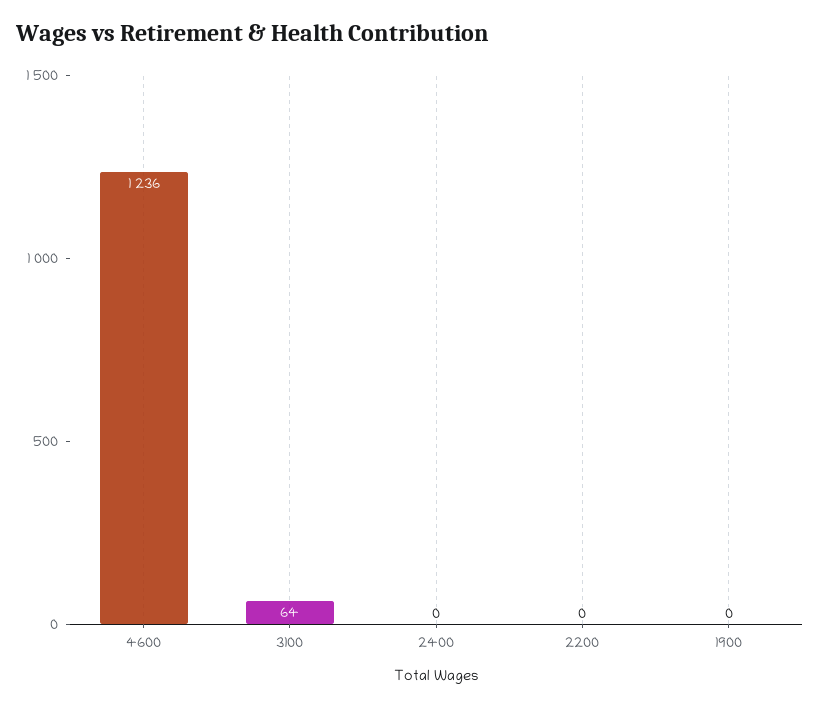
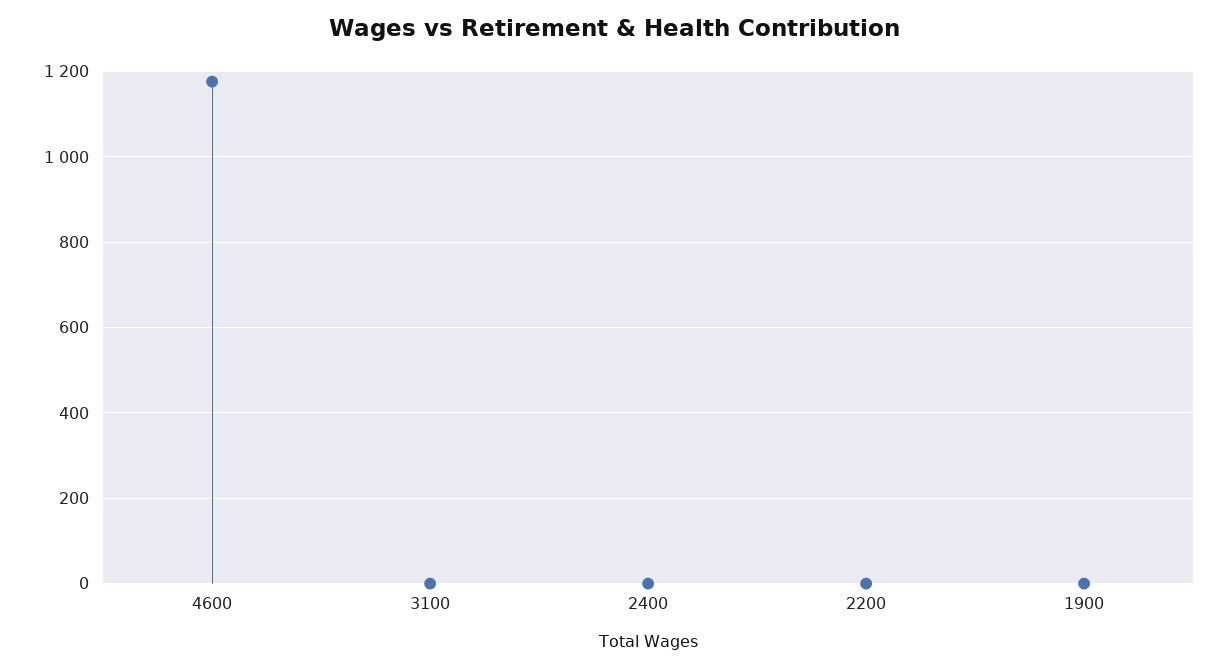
4600: 1236 -> 1180
3100: 64 -> 0

